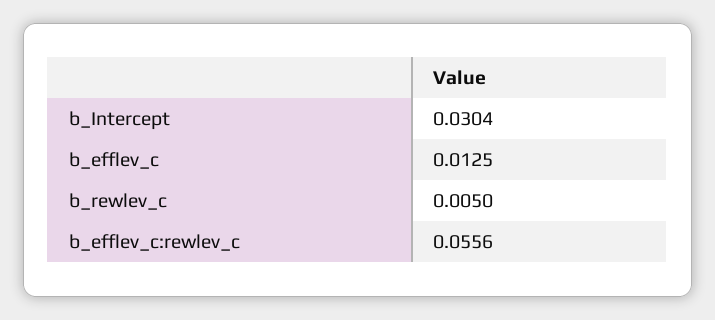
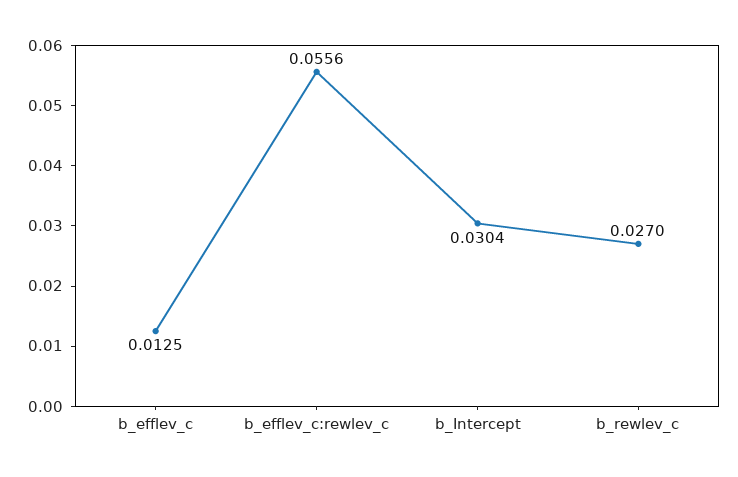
b_rewlev_c: 0.005 -> 0.027

